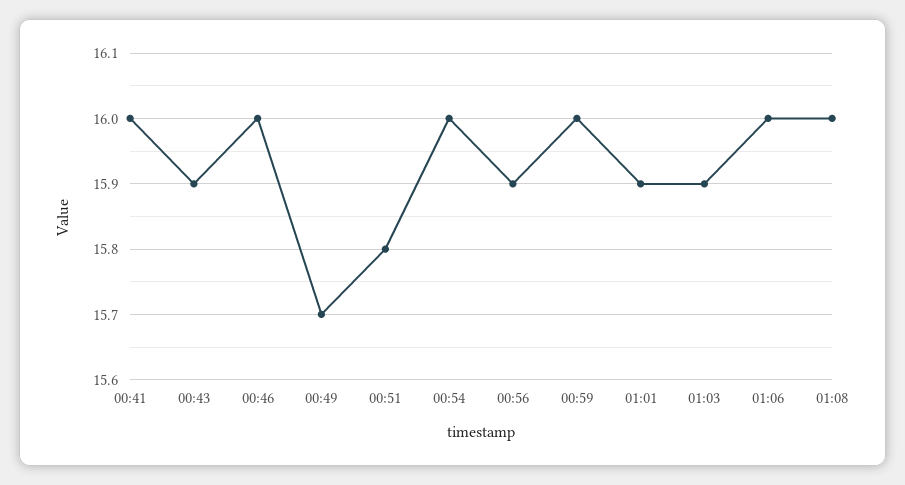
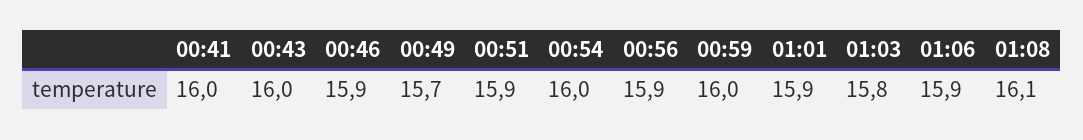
00:43: 15.9 -> 16
00:46: 16 -> 15.9
00:51: 15.8 -> 15.9
01:03: 15.9 -> 15.8
01:06: 16 -> 15.9
01:08: 16 -> 16.1

